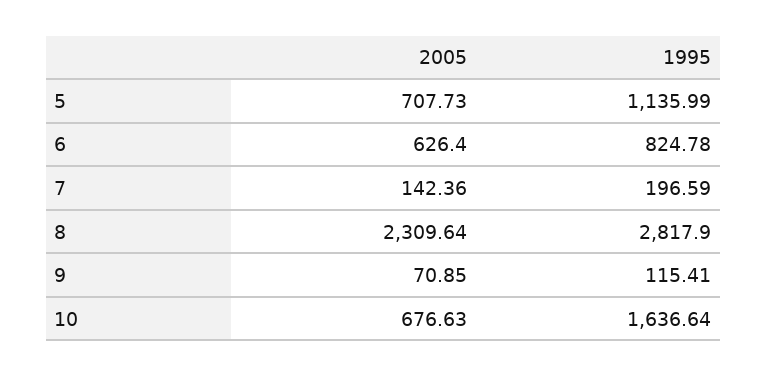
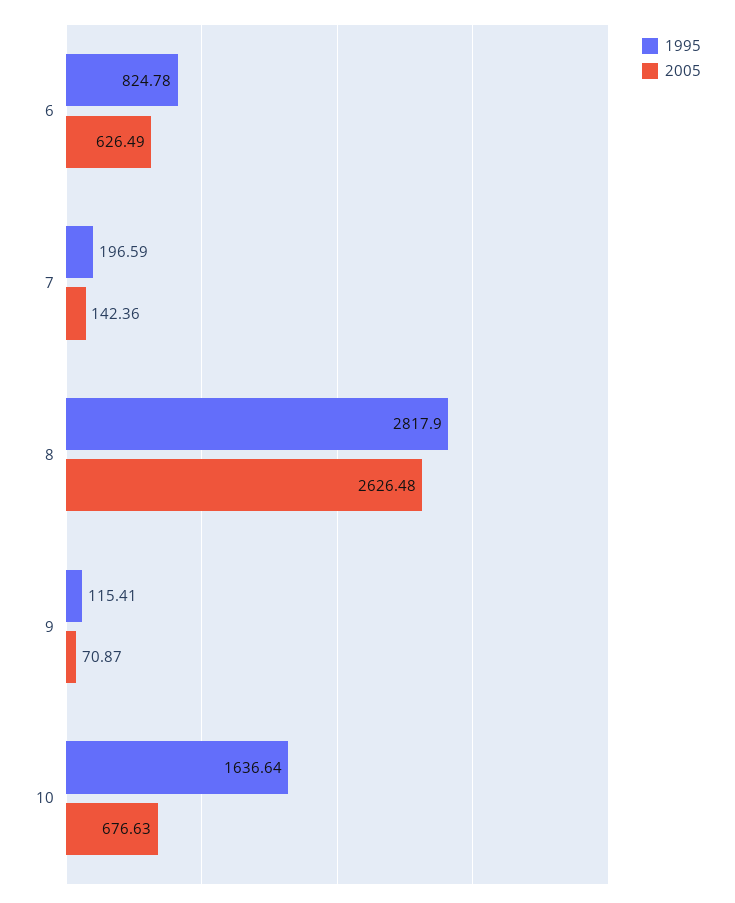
2005, 5: 707.73 -> none
1995, 5: 1135.99 -> none
2005, 6: 626.4 -> 626.49
2005, 8: 2309.64 -> 2626.48
2005, 9: 70.85 -> 70.87

